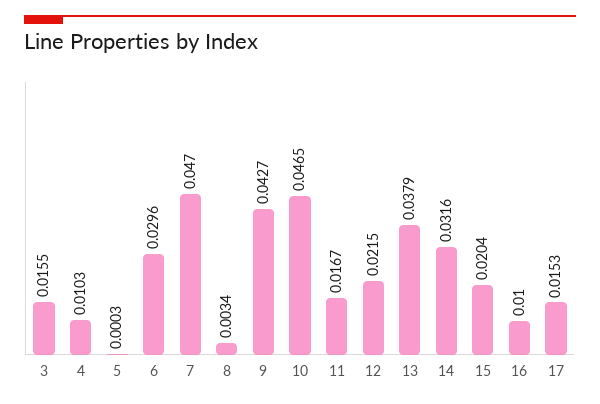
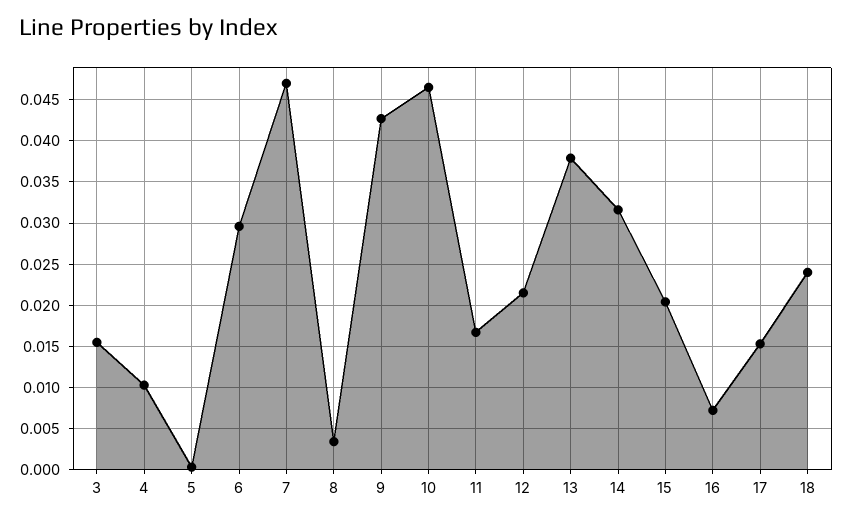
16: 0.01 -> 0.007
18: none -> 0.024

